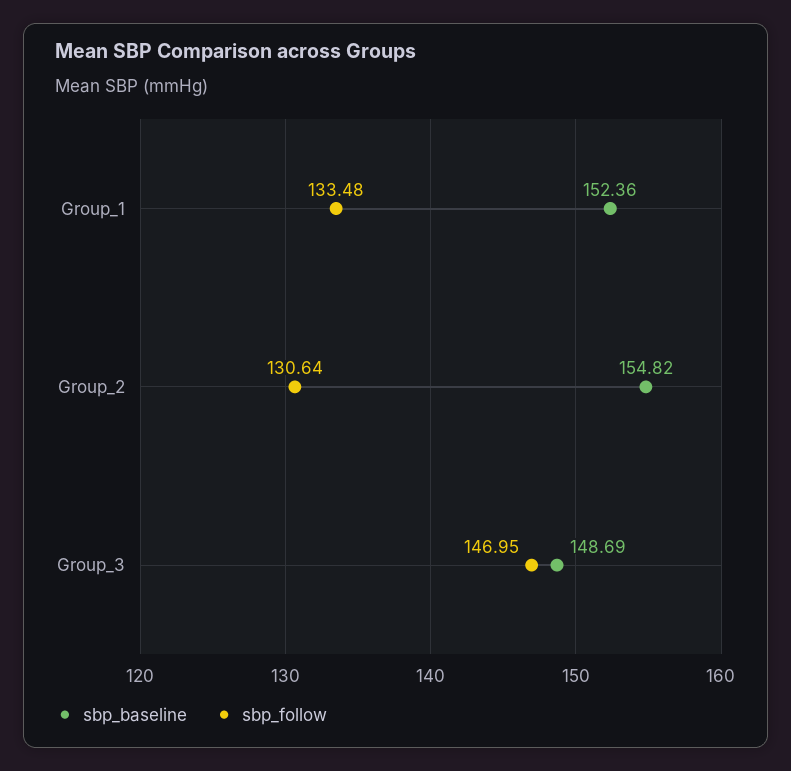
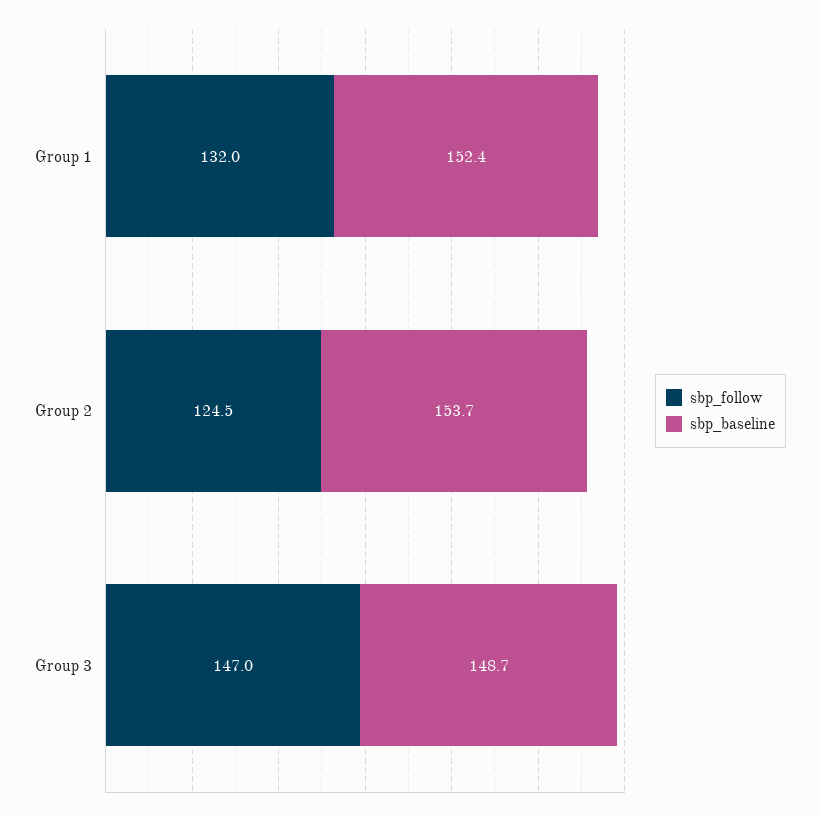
sbp_follow, Group_1: 133.48 -> 132
sbp_baseline, Group_2: 154.82 -> 153.7
sbp_follow, Group_2: 130.64 -> 124.5

